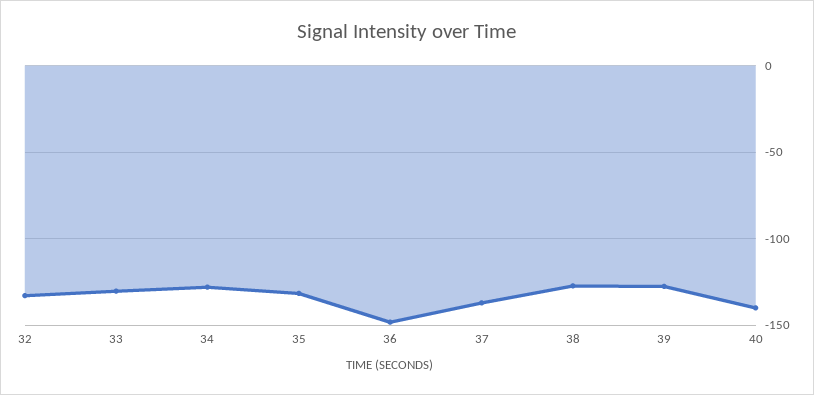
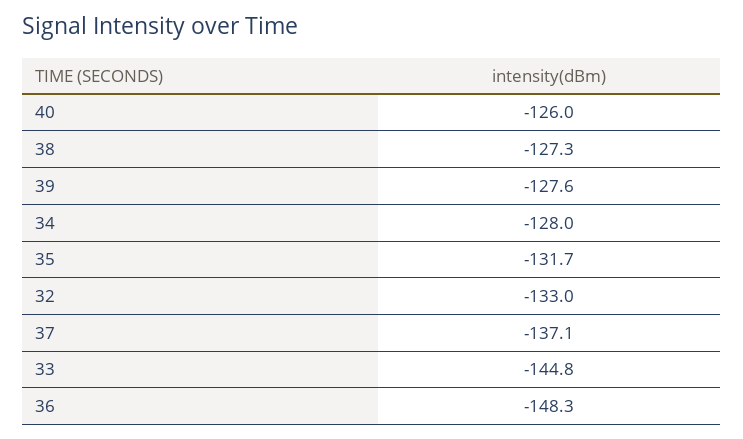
33: -130 -> -144.8
40: -140 -> -126

